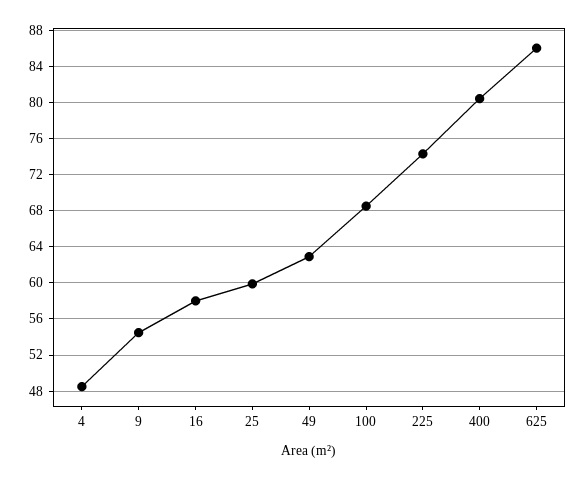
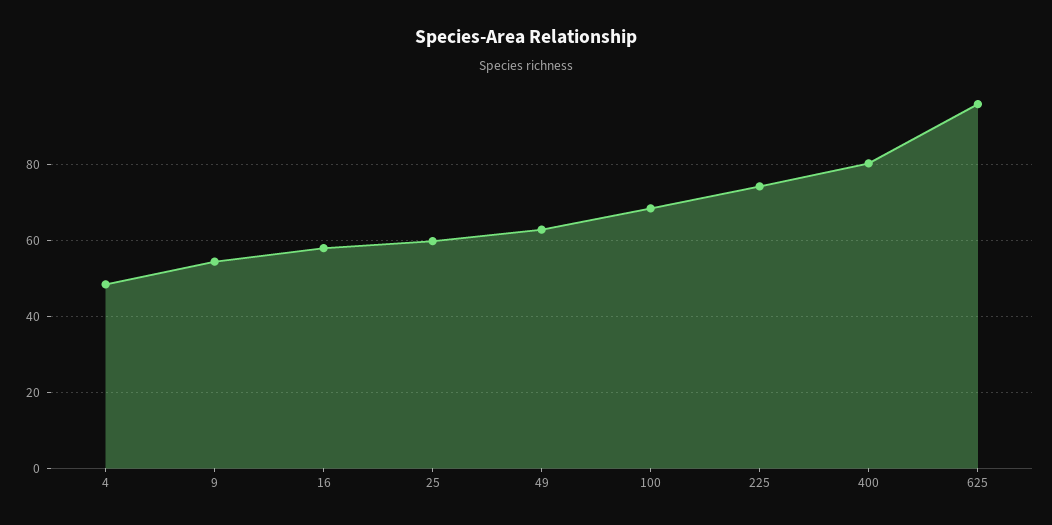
625: 86 -> 96

